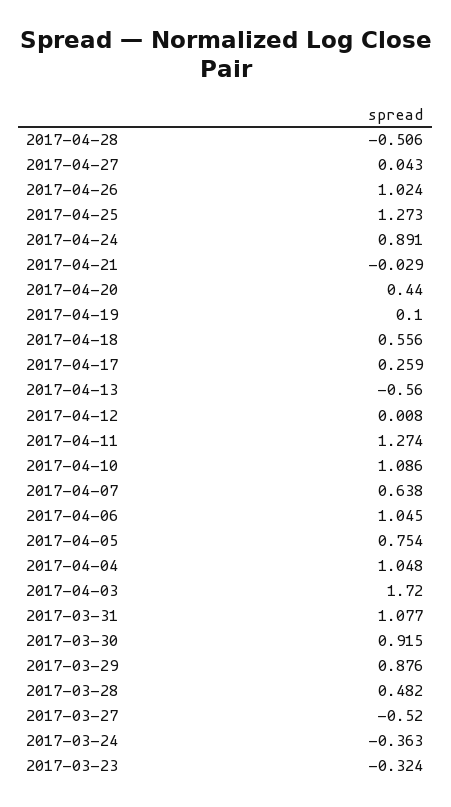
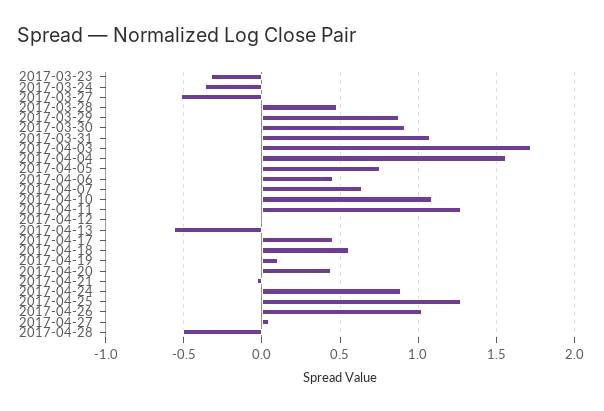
2017-04-17: 0.259 -> 0.45
2017-04-06: 1.045 -> 0.45
2017-04-04: 1.048 -> 1.55

